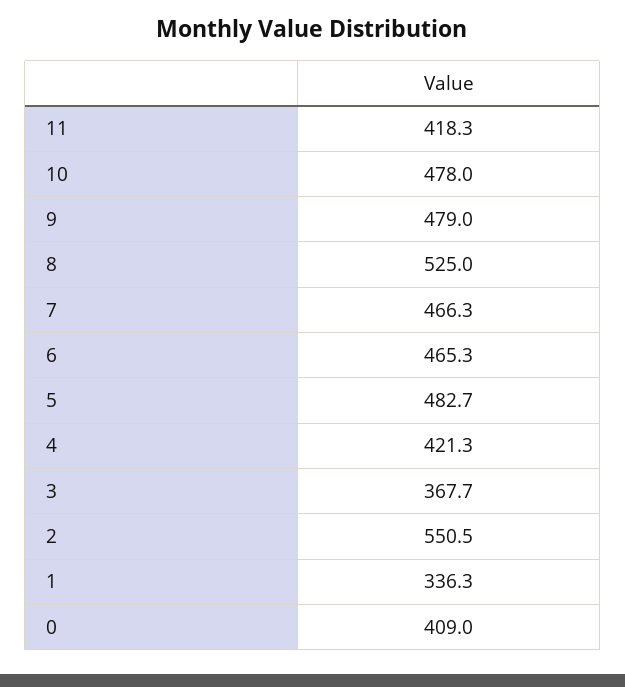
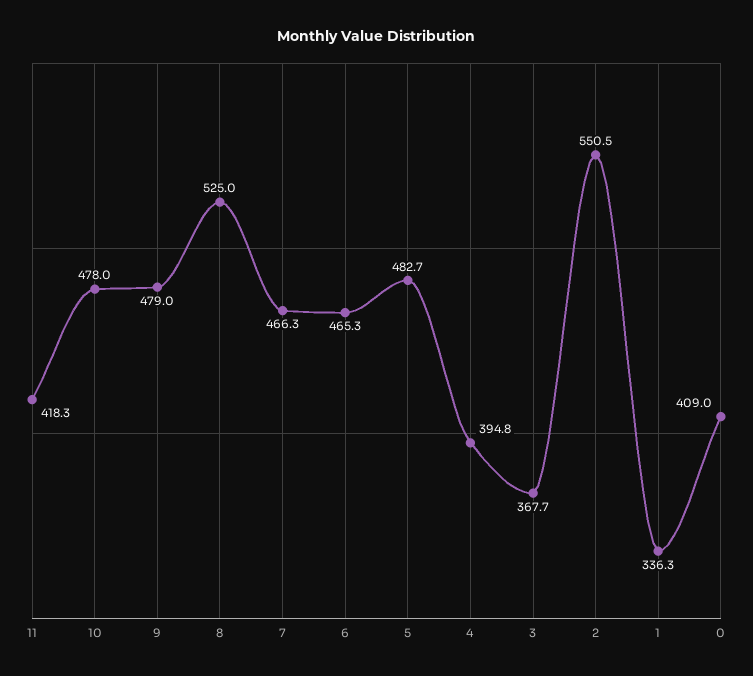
4: 421.3 -> 394.8

